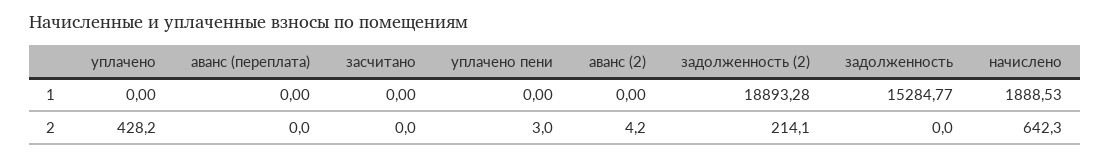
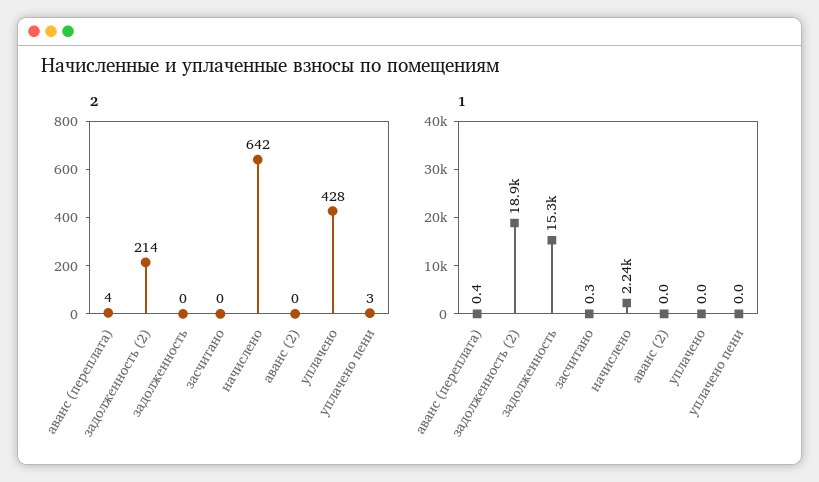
1, аванс (переплата): 0 -> 0.4
1, засчитано: 0 -> 0.3
1, начислено: 1888.53 -> 2240
2, аванс (переплата): 0 -> 4
2, аванс (2): 4.2 -> 0

